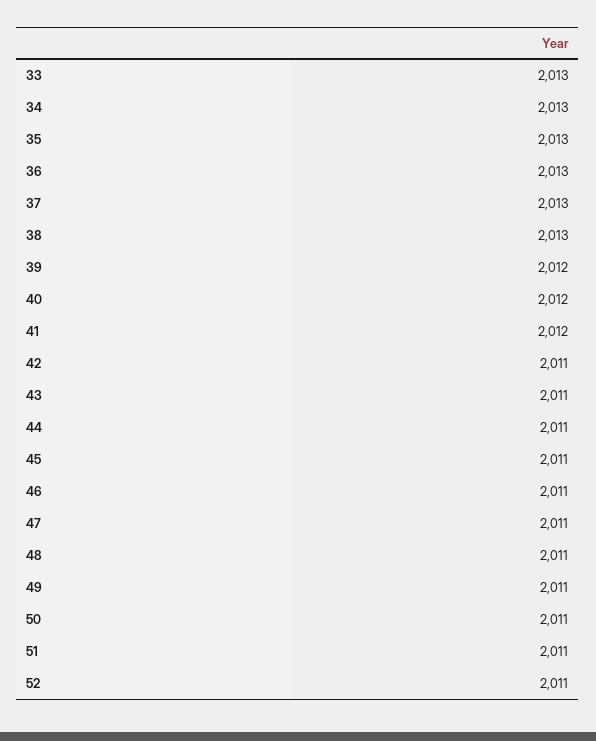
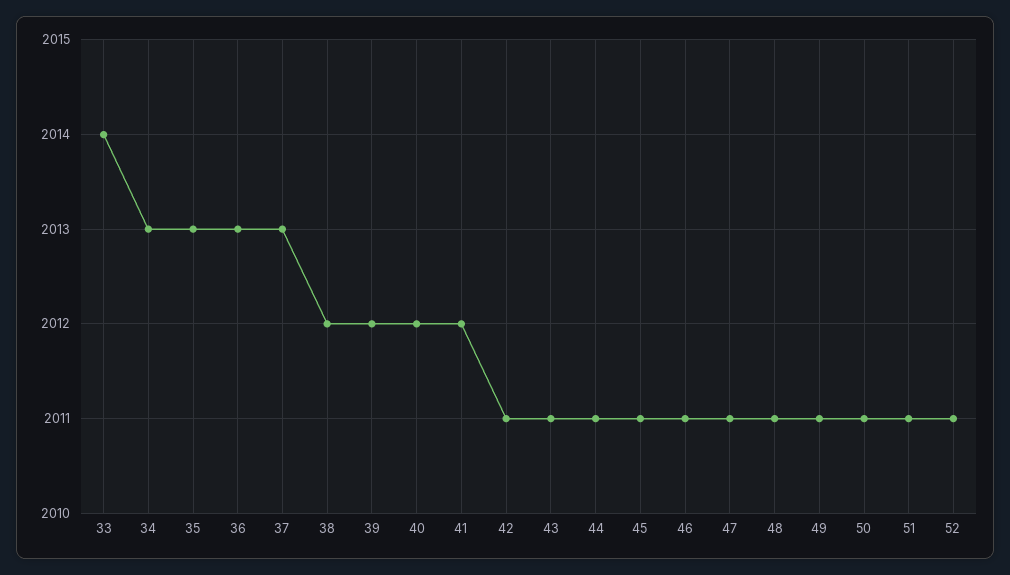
33: 2013 -> 2014
38: 2013 -> 2012

